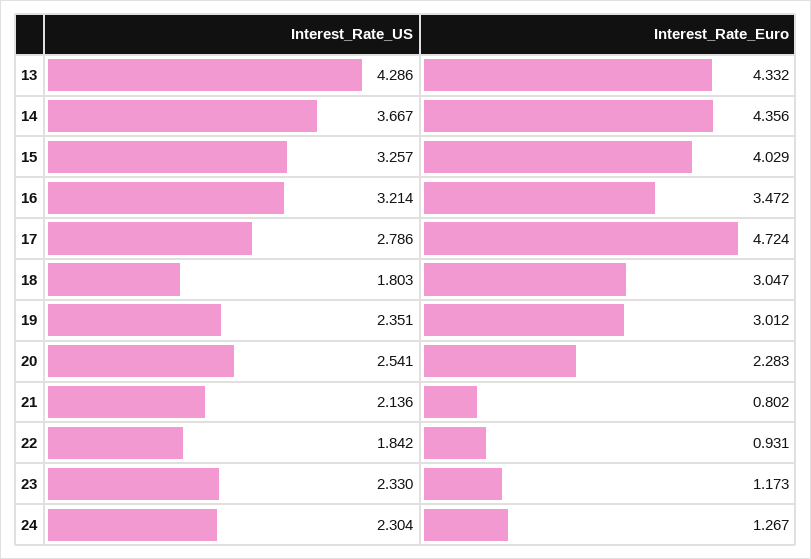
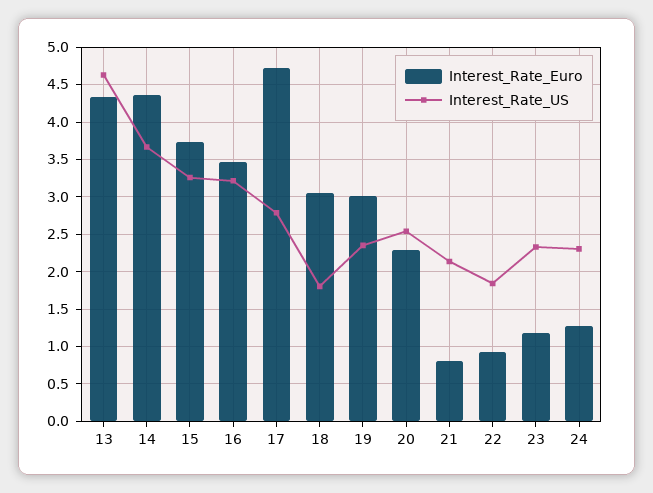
Interest_Rate_US, 13: 4.286 -> 4.6
Interest_Rate_Euro, 15: 4.029 -> 3.7

